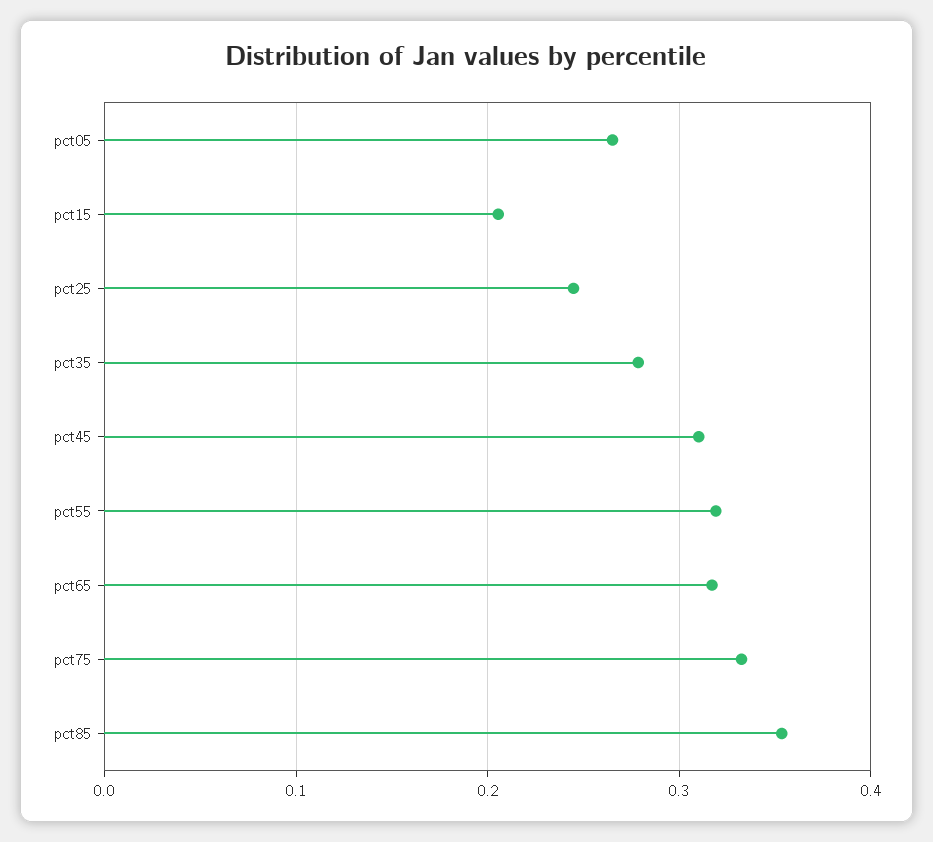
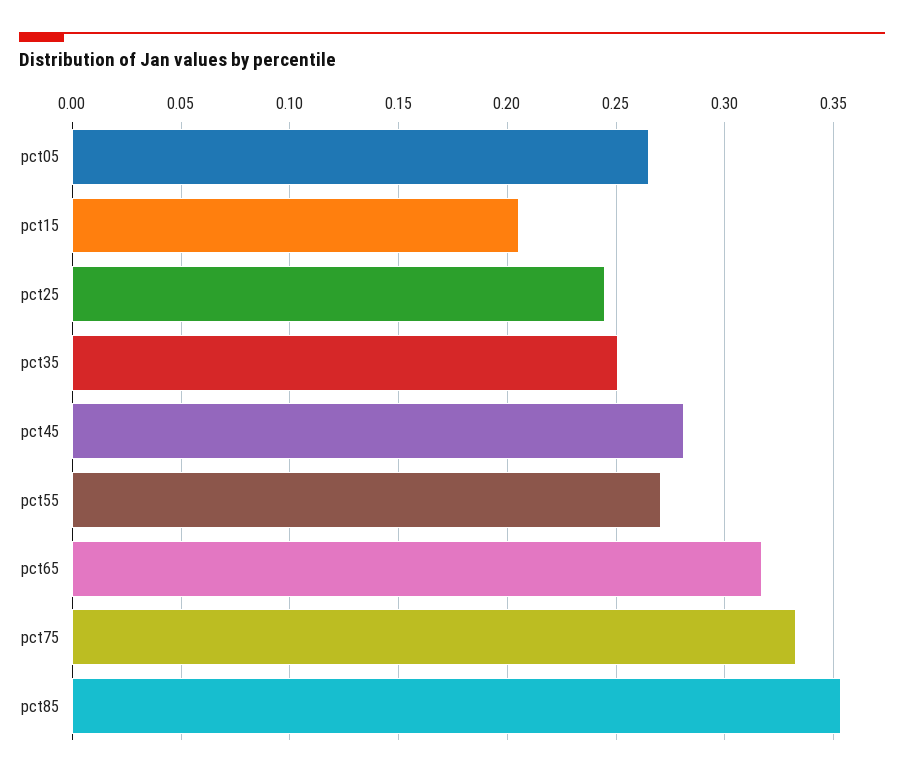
pct35: 0.28 -> 0.25
pct45: 0.31 -> 0.28
pct55: 0.32 -> 0.27

